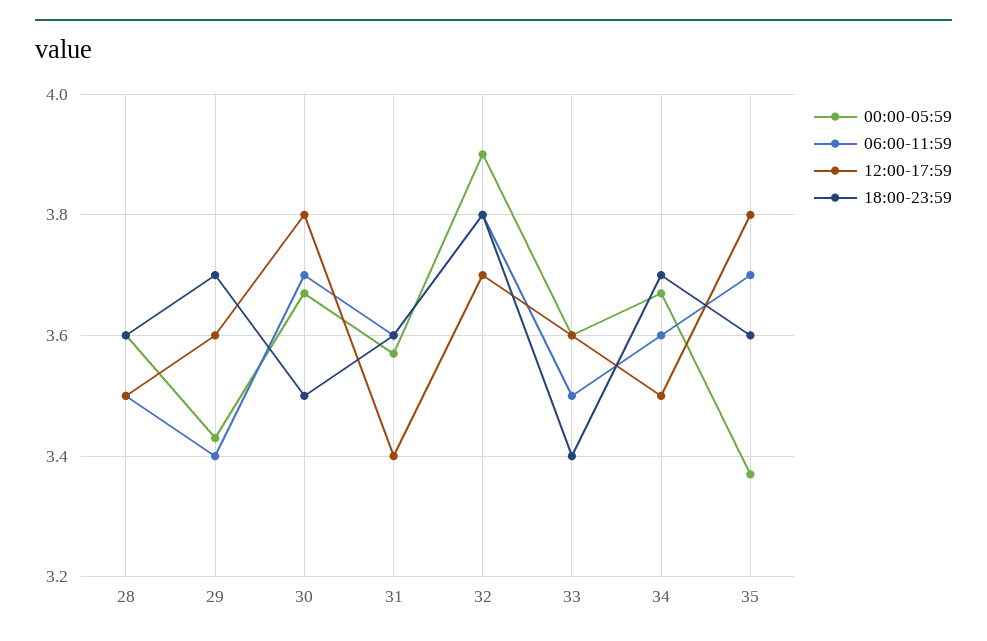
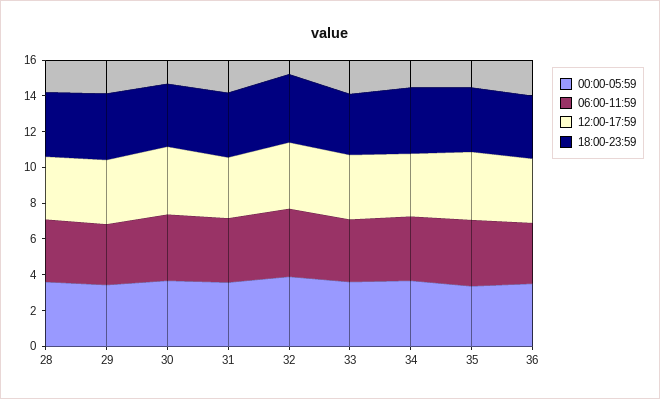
00:00-05:59, 36: none -> 3.5
06:00-11:59, 36: none -> 3.5
12:00-17:59, 36: none -> 3.5
18:00-23:59, 36: none -> 3.5

